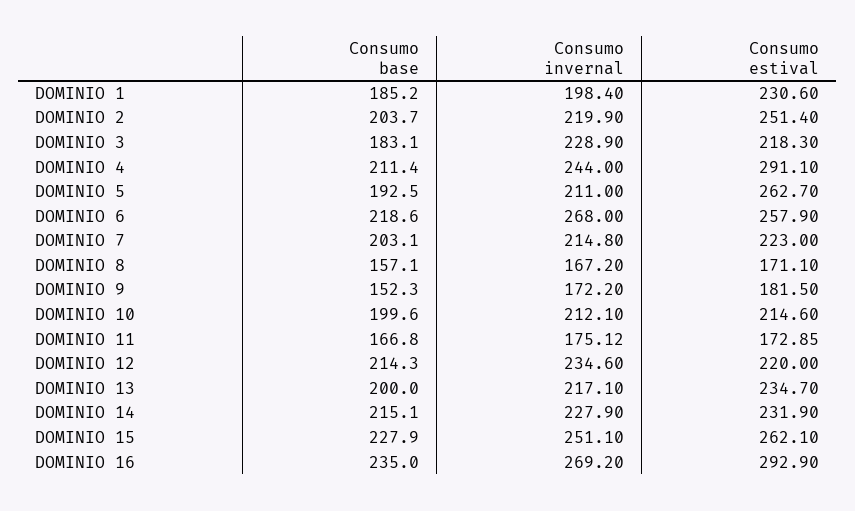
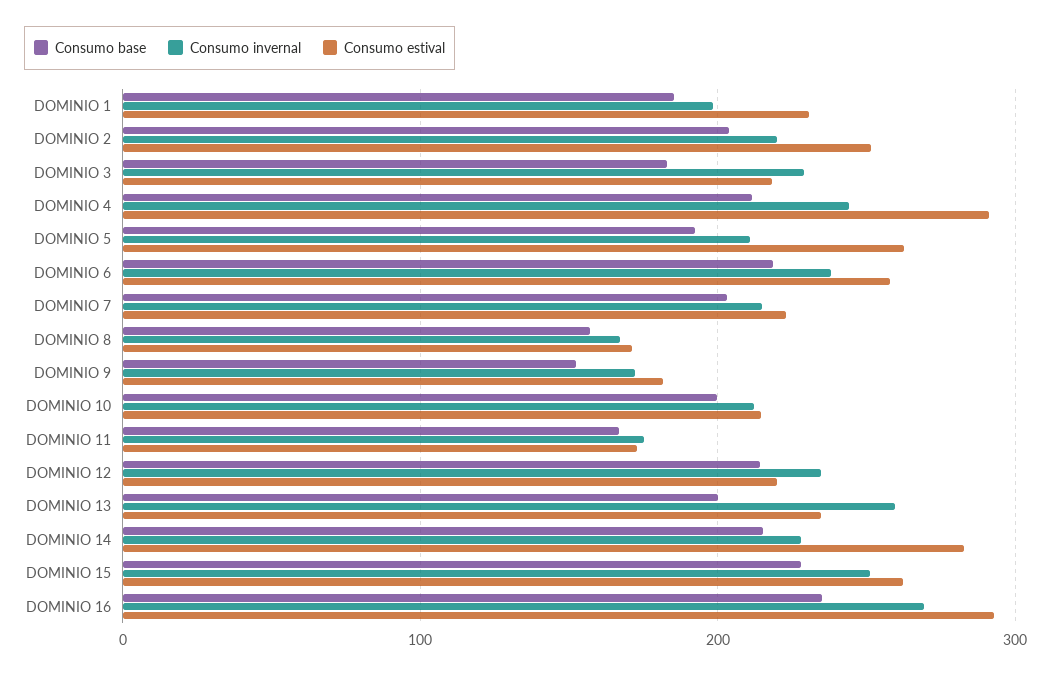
Consumo invernal, DOMINIO 6: 268 -> 240
Consumo invernal, DOMINIO 13: 217.1 -> 260
Consumo estival, DOMINIO 14: 231.9 -> 280

